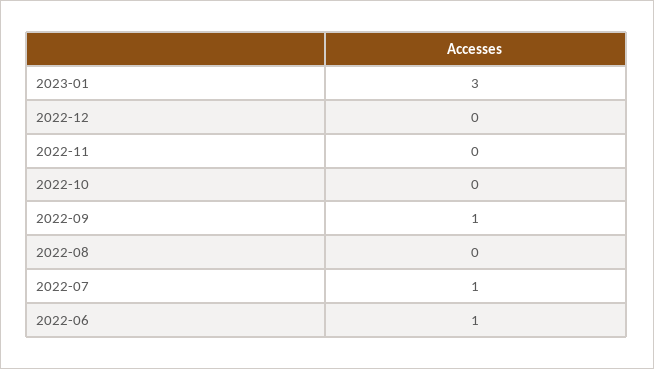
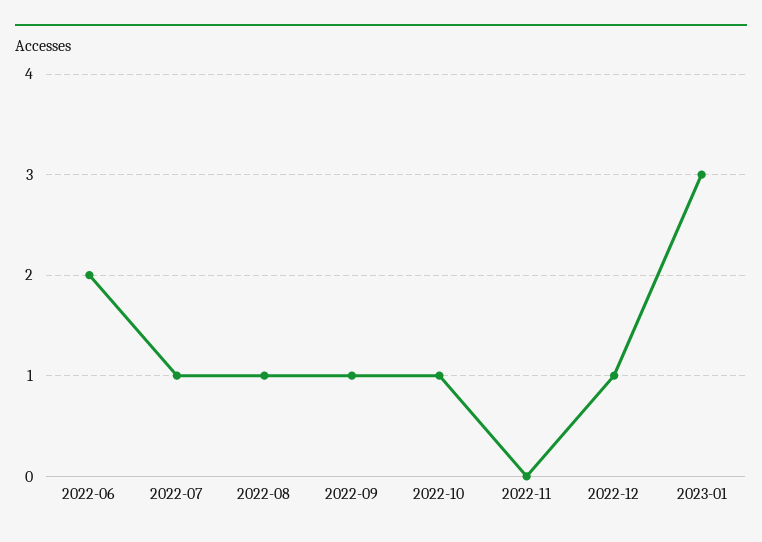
2022-12: 0 -> 1
2022-10: 0 -> 1
2022-08: 0 -> 1
2022-06: 1 -> 2

